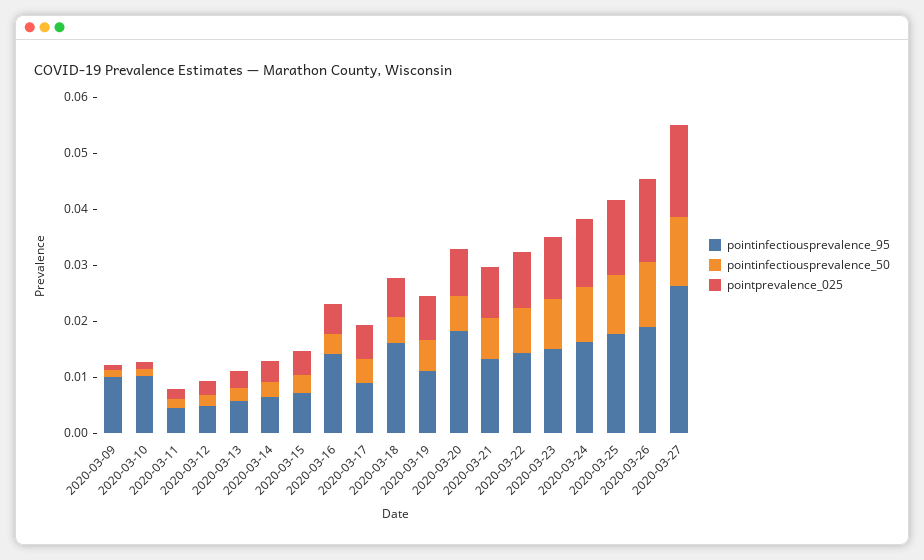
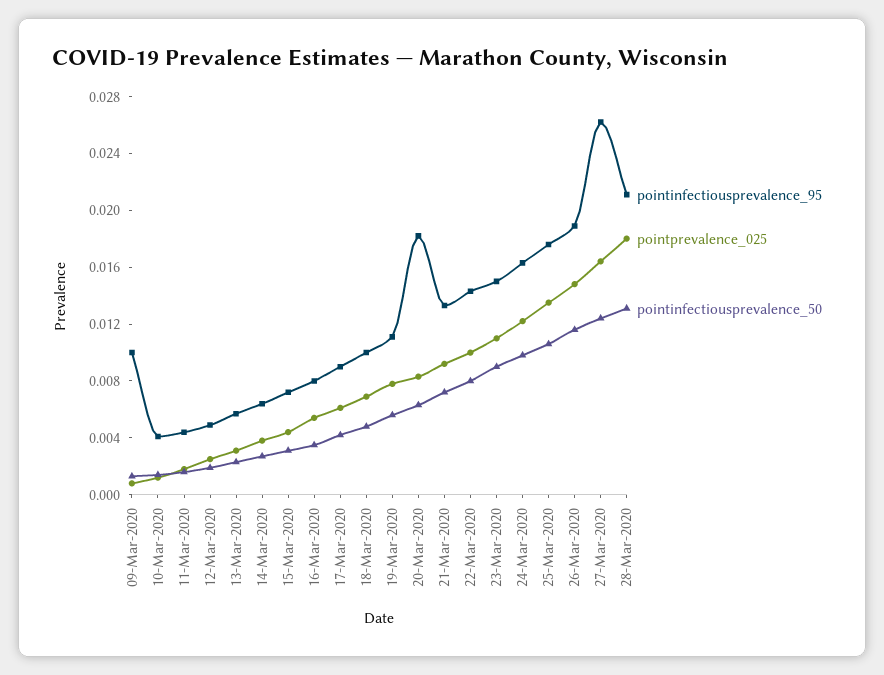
pointinfectiousprevalence_95, 2020-03-10: 0.01 -> 0.004
pointinfectiousprevalence_95, 2020-03-16: 0.014 -> 0.008
pointinfectiousprevalence_95, 2020-03-18: 0.016 -> 0.01
pointinfectiousprevalence_95, 28-Mar-2020: none -> 0.021
pointprevalence_025, 28-Mar-2020: none -> 0.018
pointinfectiousprevalence_50, 28-Mar-2020: none -> 0.013

